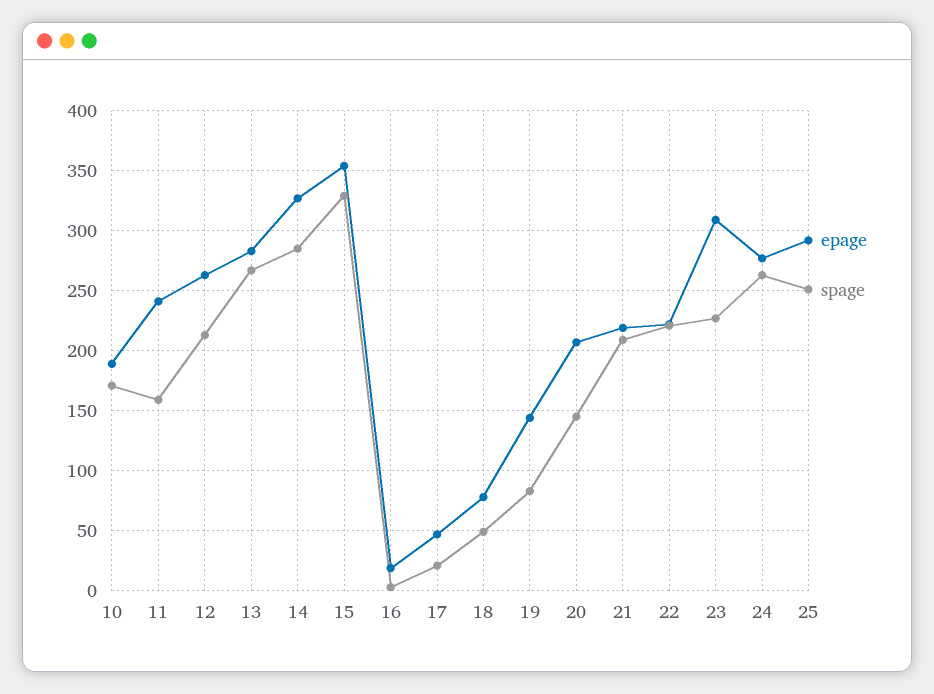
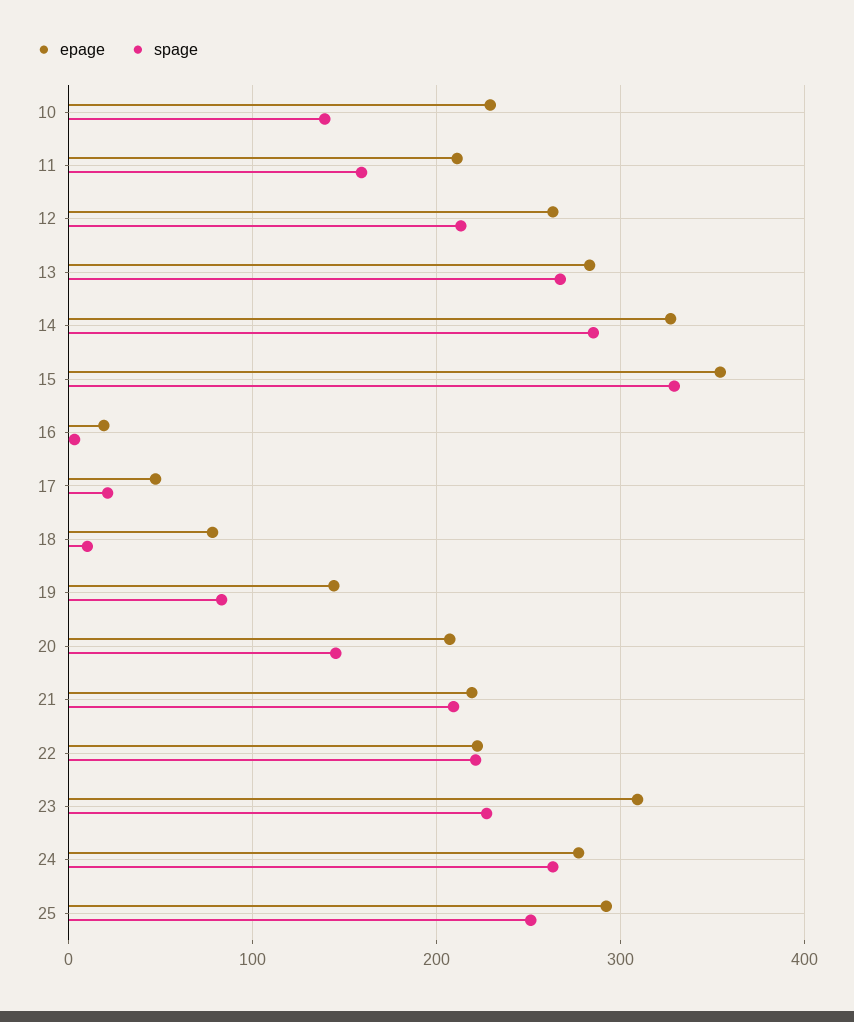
epage, 10: 190 -> 230
spage, 10: 170 -> 140
epage, 11: 240 -> 210
spage, 18: 50 -> 10

